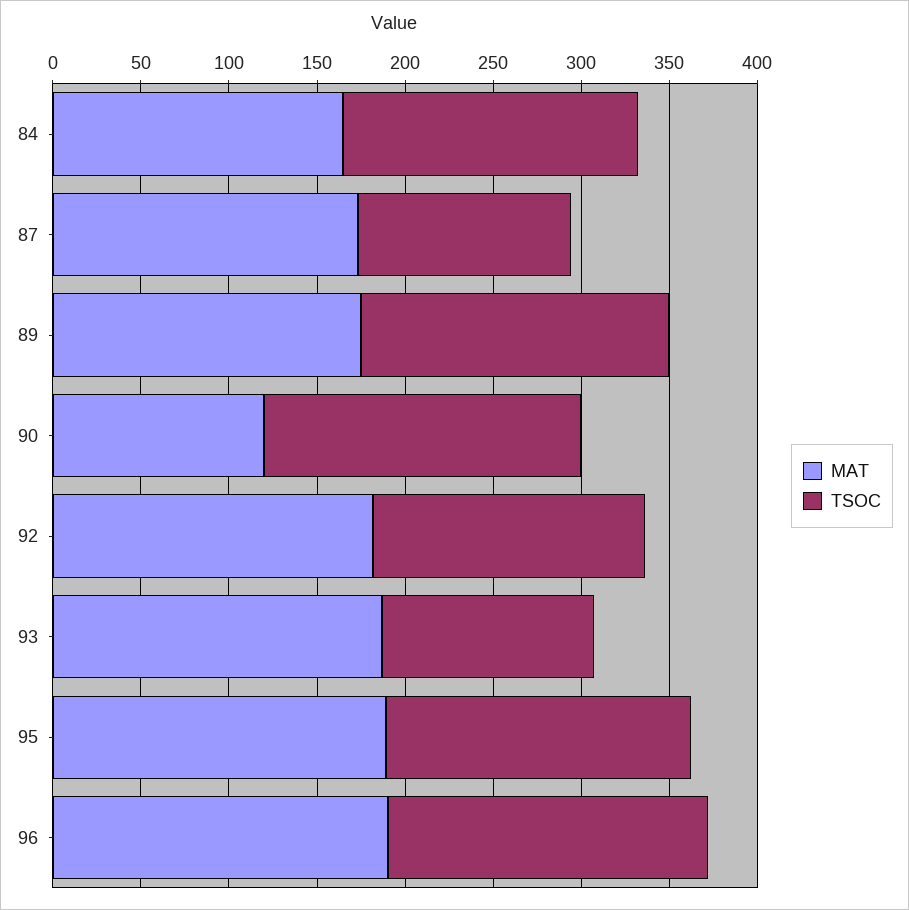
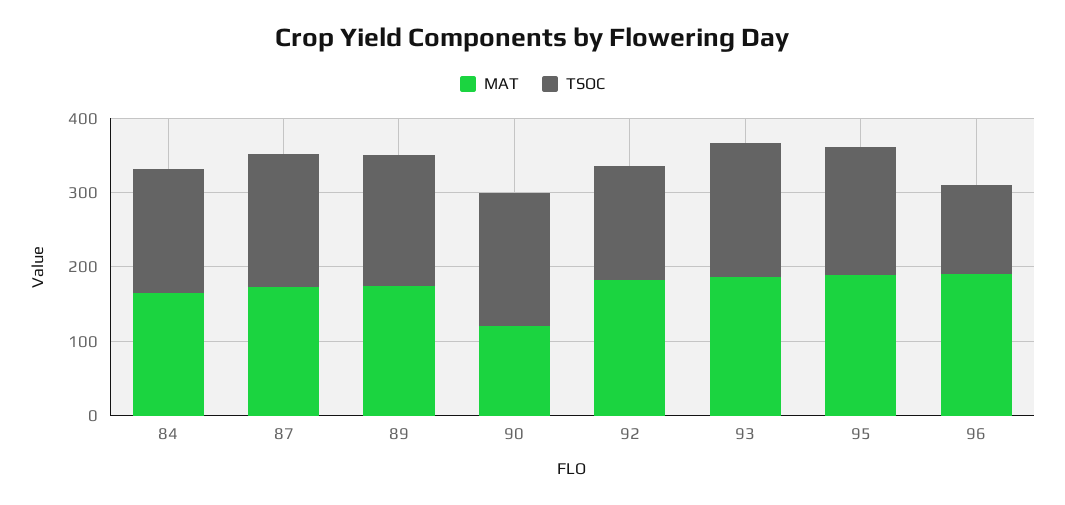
TSOC, 87: 120 -> 180
TSOC, 93: 120 -> 180
TSOC, 96: 180 -> 120

